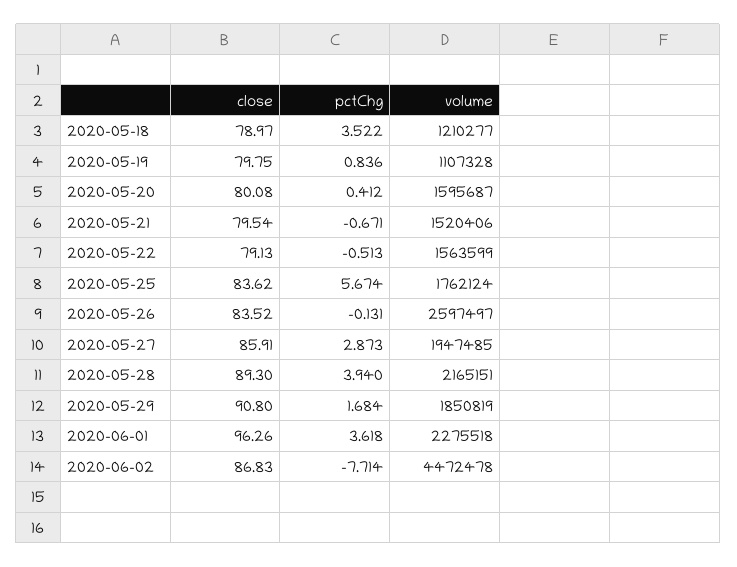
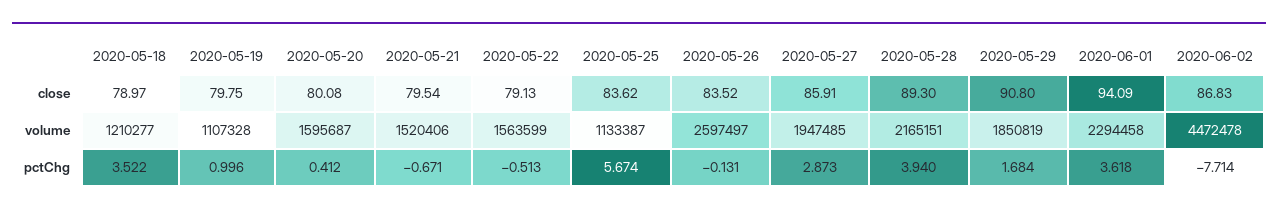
pctChg, 2020-05-19: 0.836 -> 0.996
volume, 2020-05-25: 1762124 -> 1133387
close, 2020-06-01: 96.26 -> 94.09
volume, 2020-06-01: 2275518 -> 2294458

